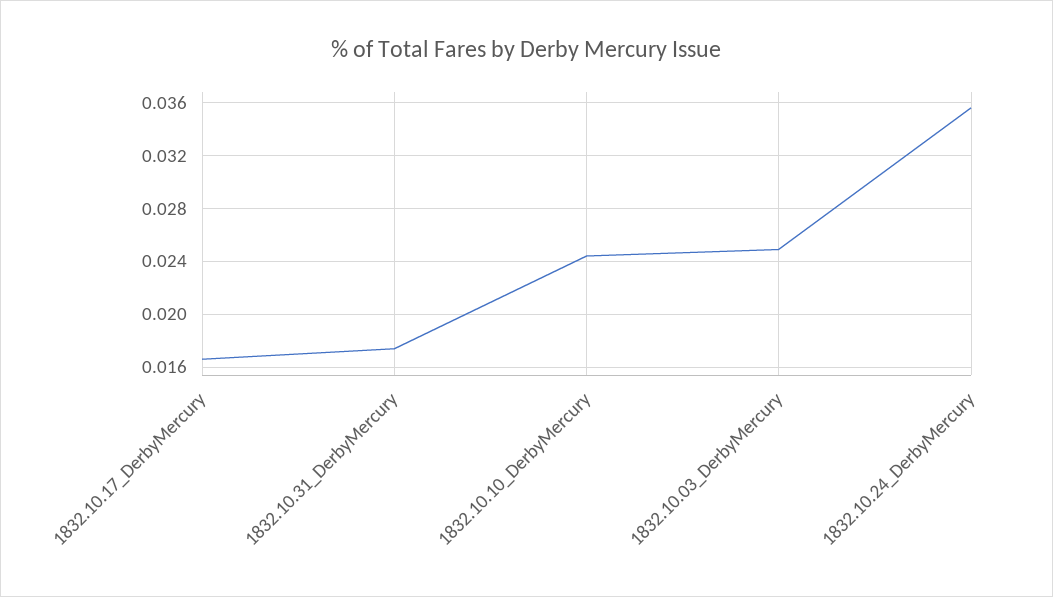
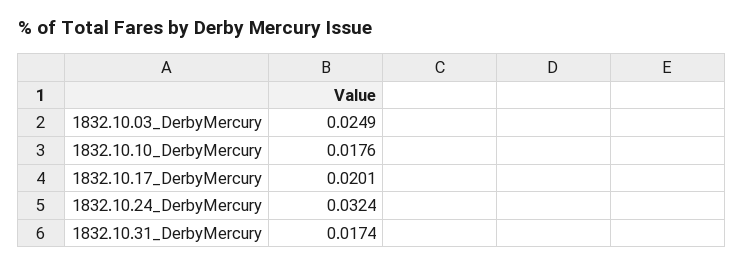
1832.10.17_DerbyMercury: 0.0165 -> 0.0201
1832.10.10_DerbyMercury: 0.0245 -> 0.0176
1832.10.24_DerbyMercury: 0.0355 -> 0.0324

